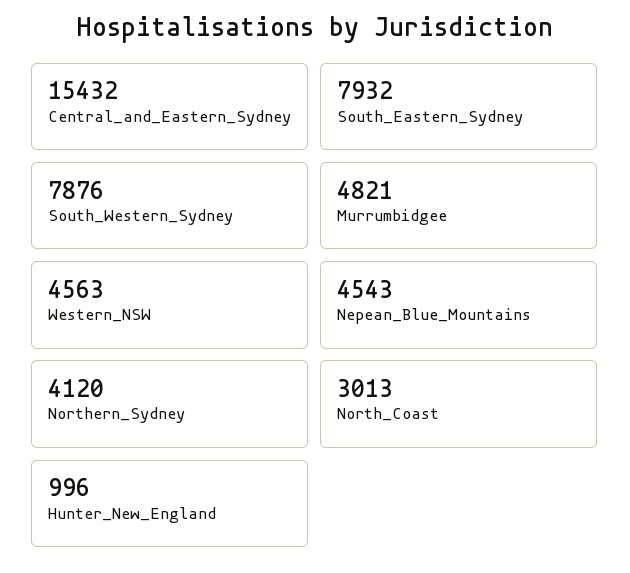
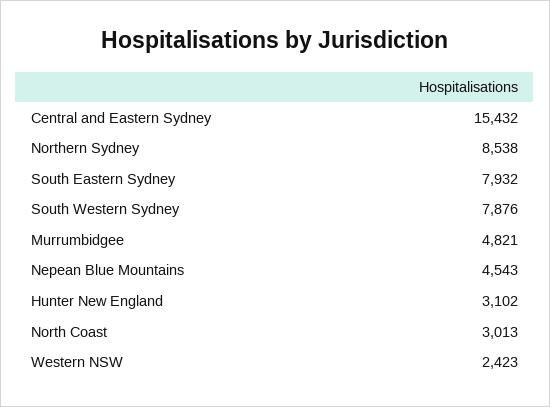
Western_NSW: 4563 -> 2423
Northern_Sydney: 4120 -> 8538
Hunter_New_England: 996 -> 3102

